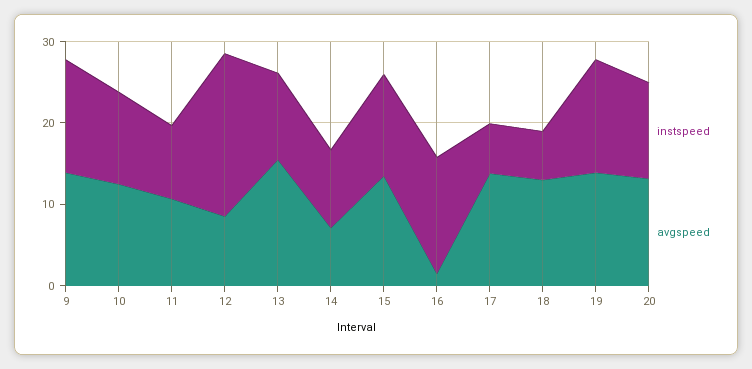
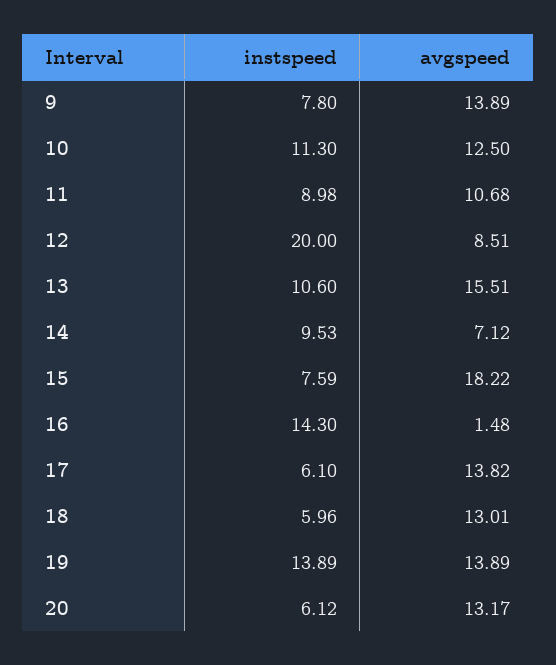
instspeed, 9: 14 -> 7.8
instspeed, 15: 12 -> 7.59
avgspeed, 15: 14 -> 18.22
instspeed, 20: 12 -> 6.12

